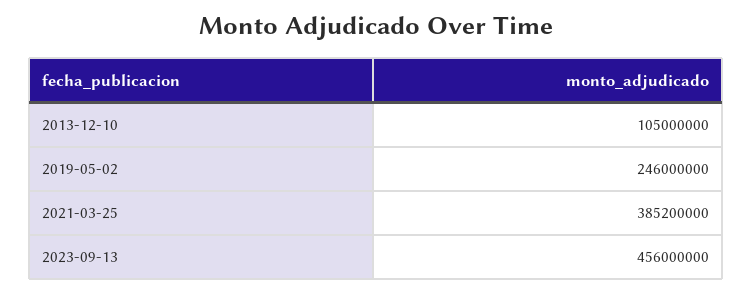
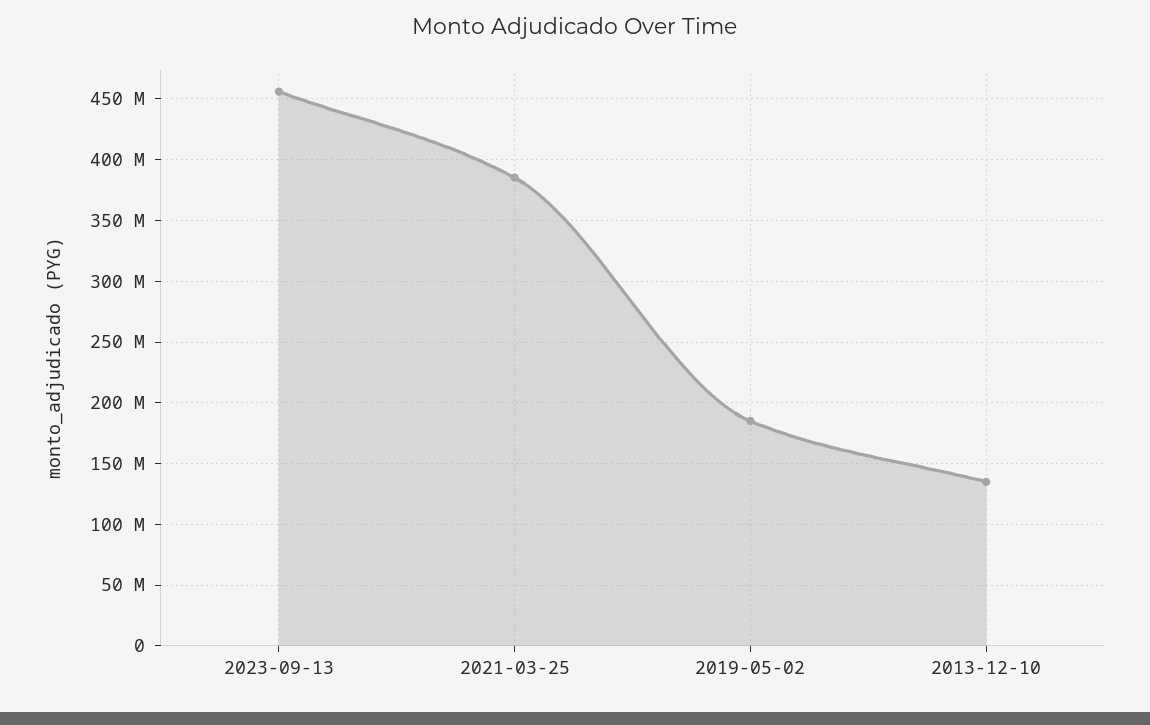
2013-12-10: 105000000 -> 135000000
2019-05-02: 246000000 -> 185000000

